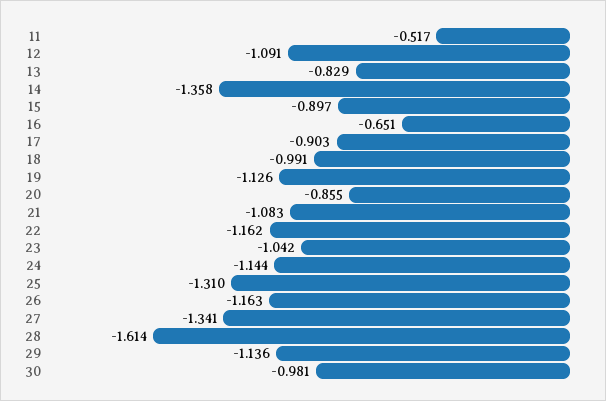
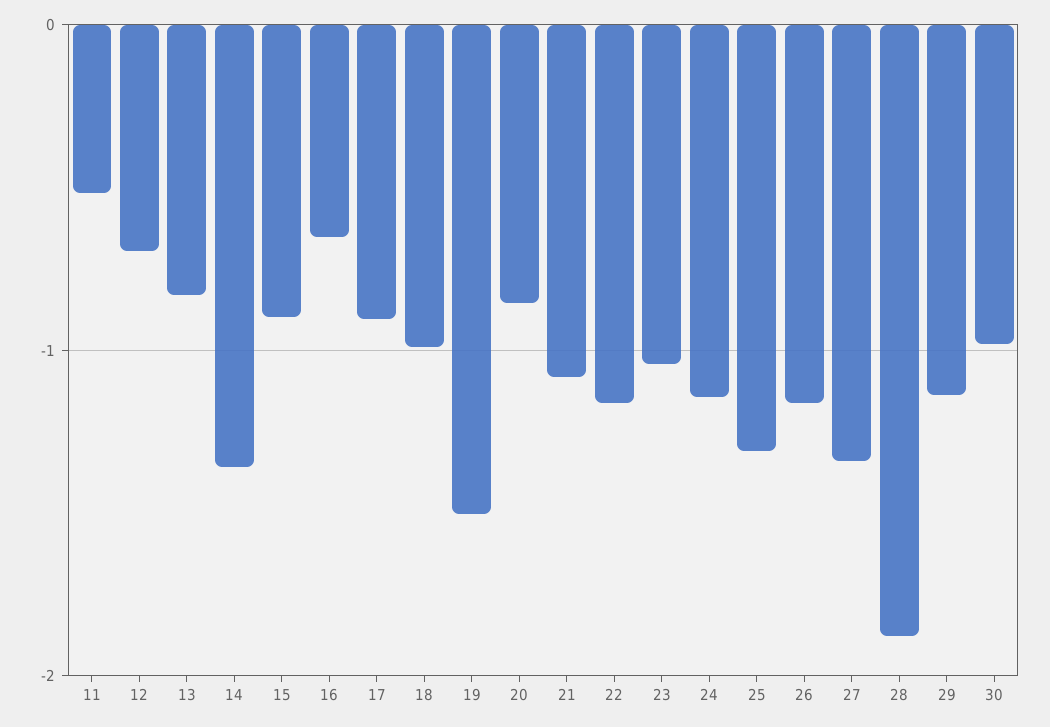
12: -1.091 -> -0.7
19: -1.126 -> -1.5
28: -1.614 -> -1.9

